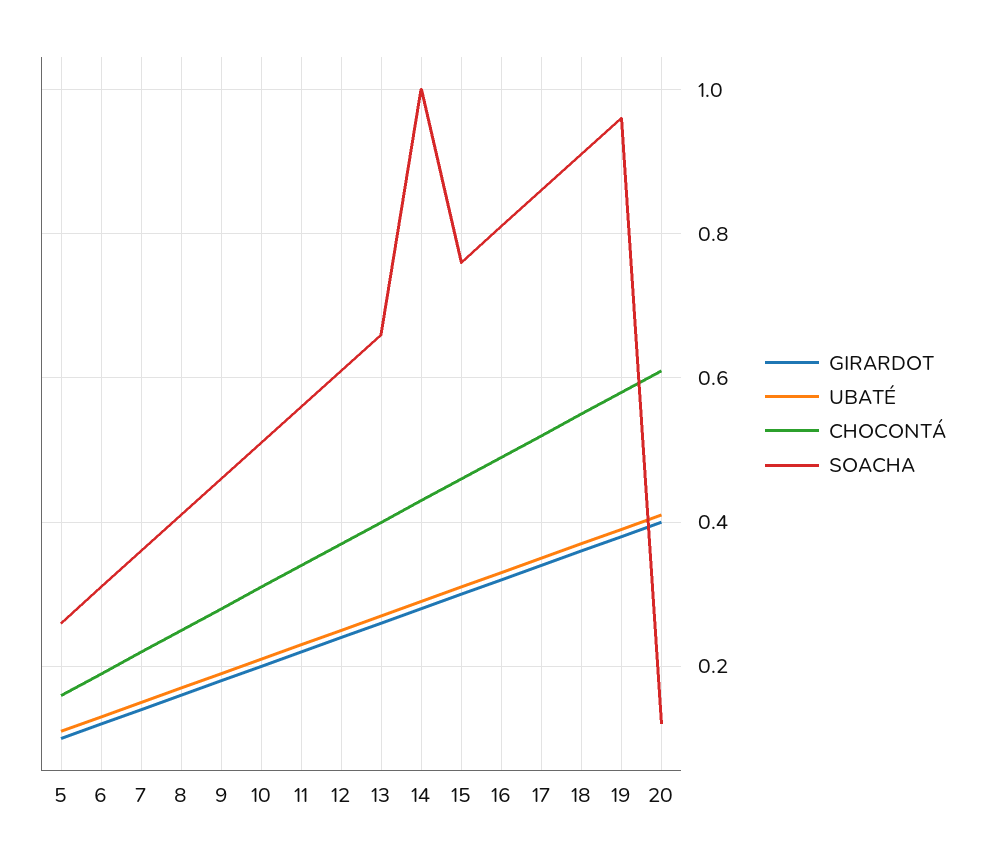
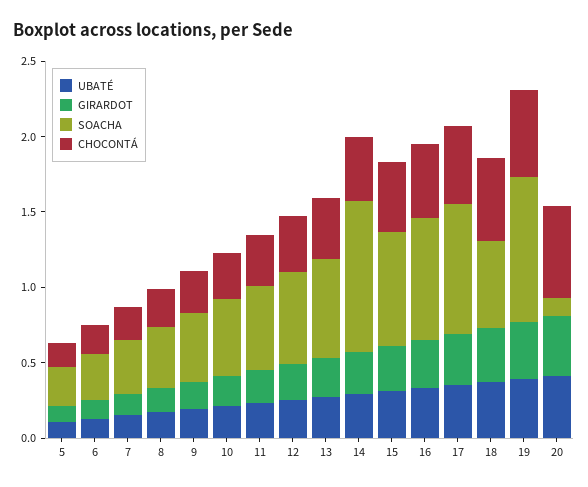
SOACHA, 18: 0.9 -> 0.6

